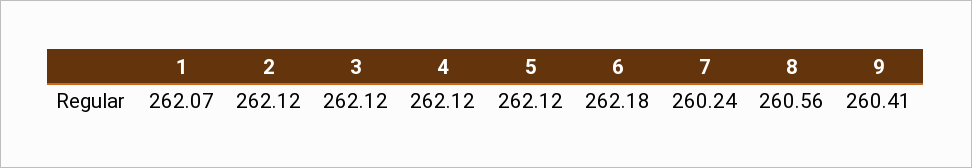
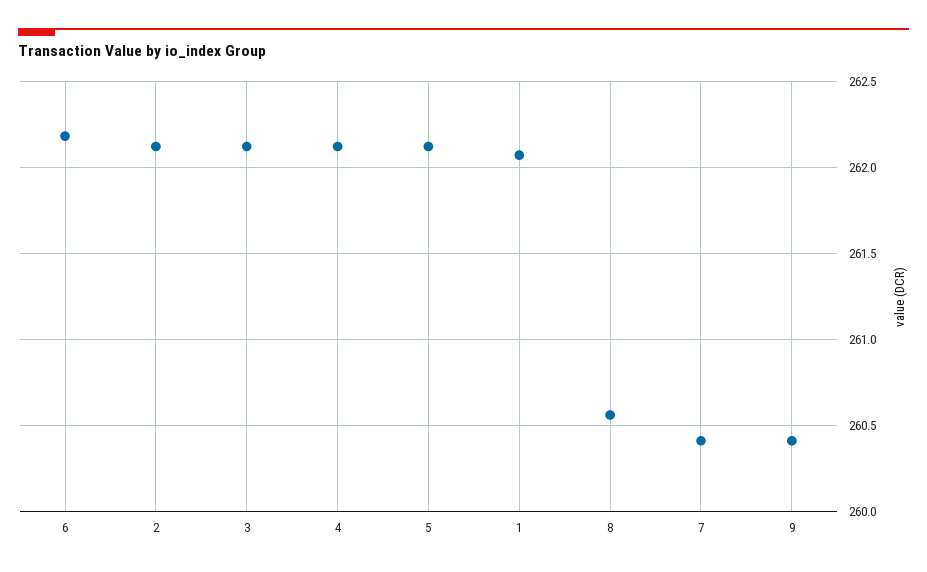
7: 260.24 -> 260.4

